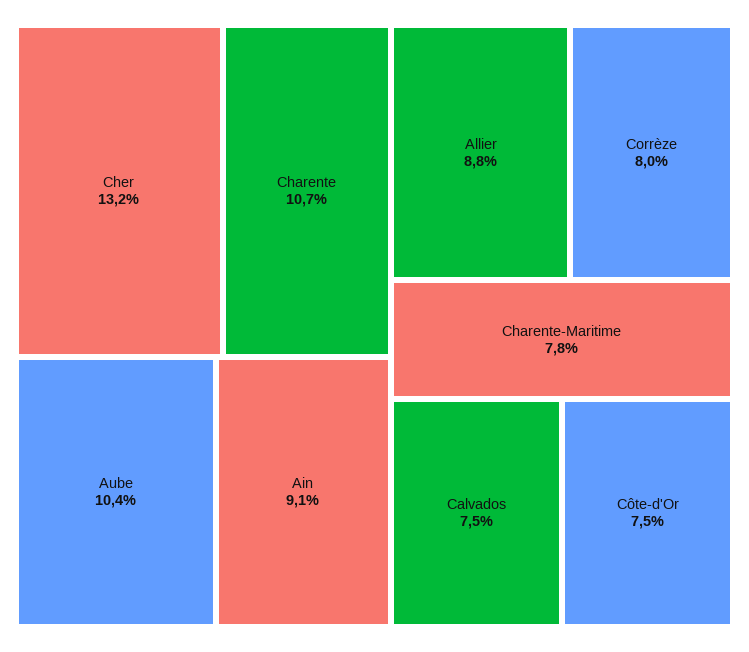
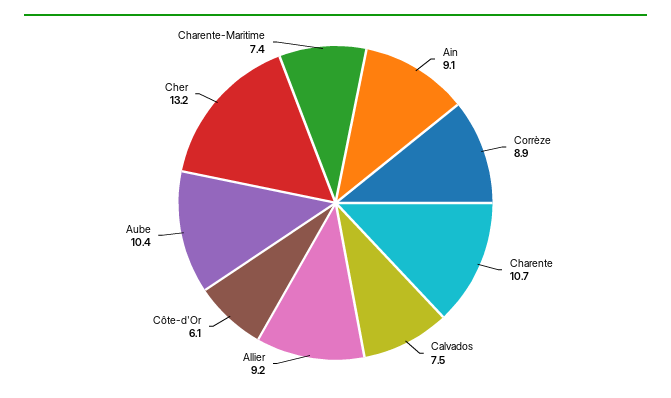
Allier: 8.8 -> 9.2
Corrèze: 8 -> 8.9
Charente-Maritime: 7.8 -> 7.4
Côte-d'Or: 7.5 -> 6.1

